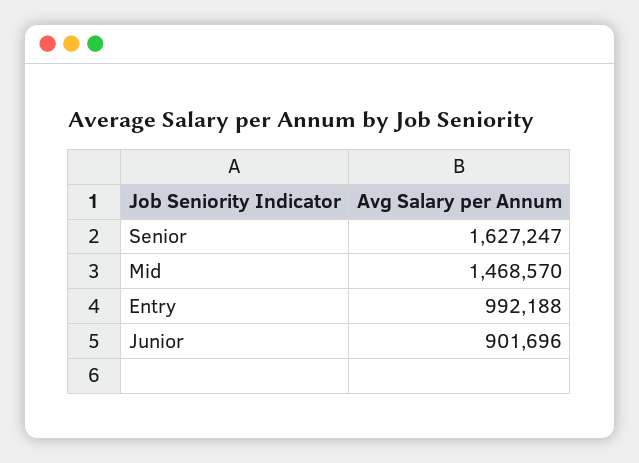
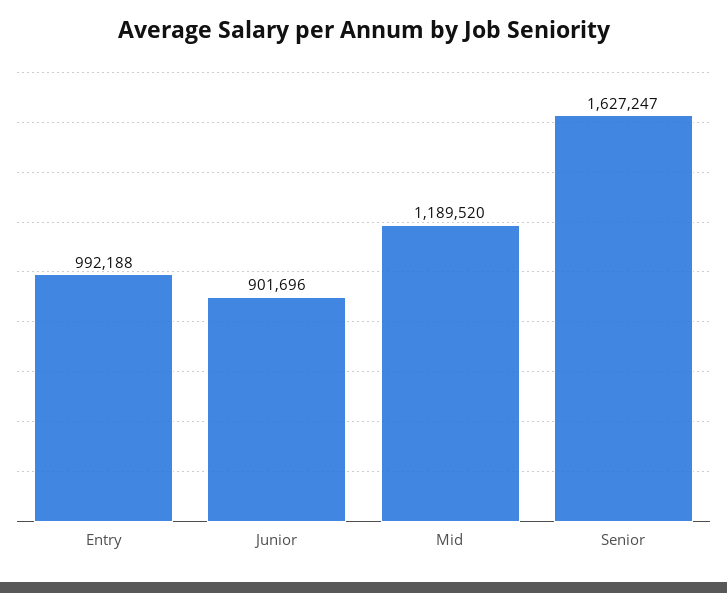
Mid: 1468570 -> 1189520

